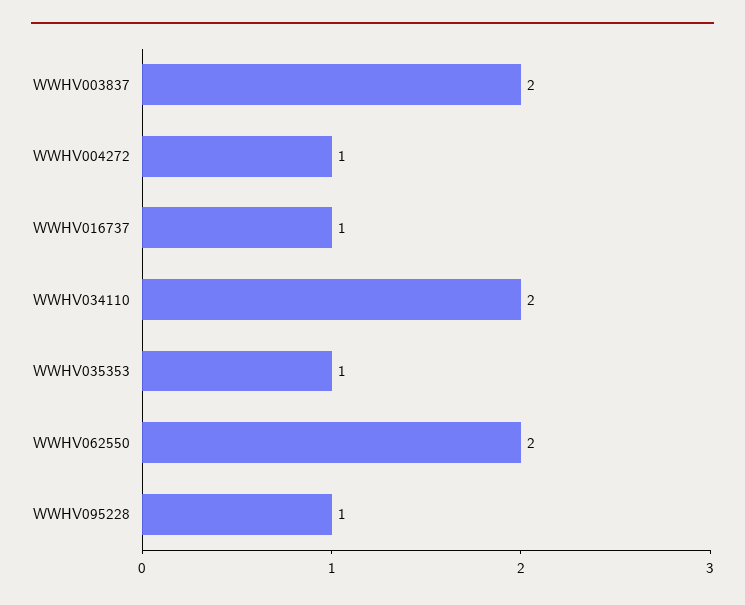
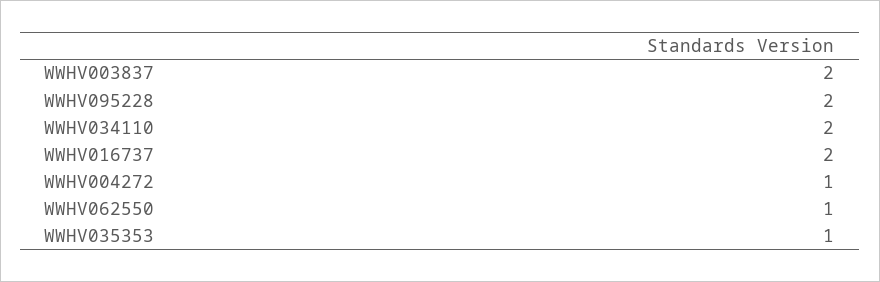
WWHV016737: 1 -> 2
WWHV062550: 2 -> 1
WWHV095228: 1 -> 2

